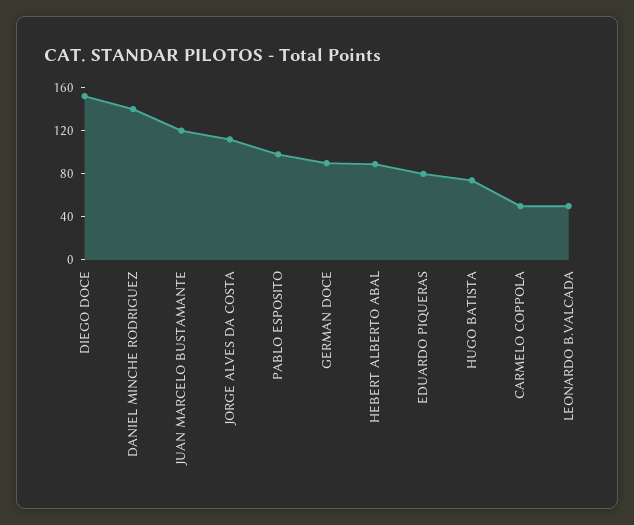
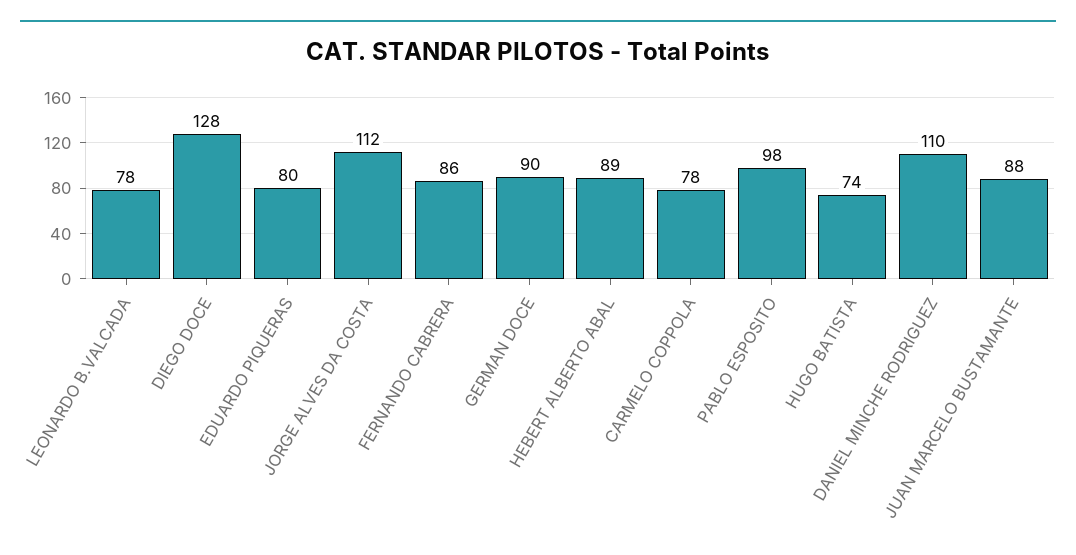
DIEGO DOCE: 150 -> 128
DANIEL MINCHE RODRIGUEZ: 140 -> 110
JUAN MARCELO BUSTAMANTE: 120 -> 88
CARMELO COPPOLA: 50 -> 78
LEONARDO B.VALCADA: 50 -> 78
FERNANDO CABRERA: none -> 86

